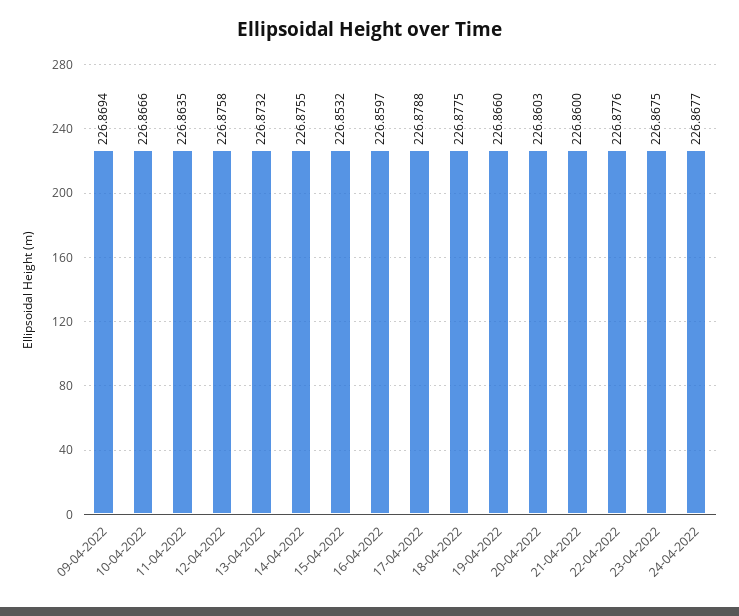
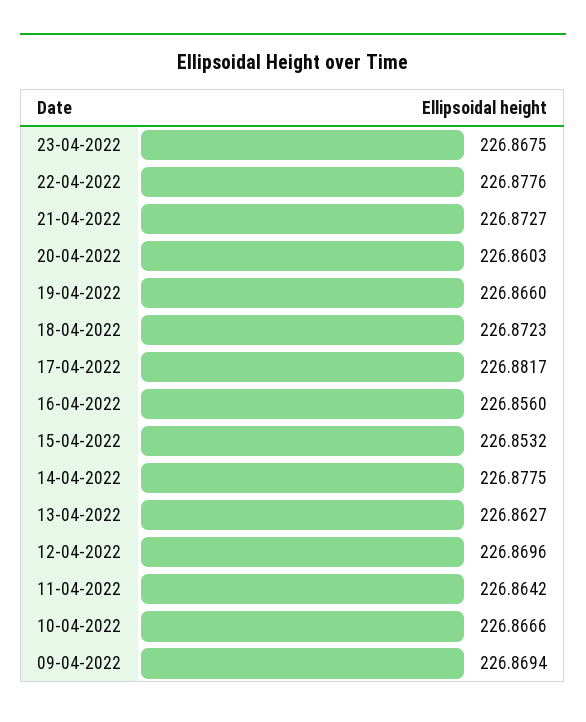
11-04-2022: 226.8635 -> 226.8642
12-04-2022: 226.8758 -> 226.8696
13-04-2022: 226.8732 -> 226.8627
14-04-2022: 226.8755 -> 226.8775
16-04-2022: 226.8597 -> 226.856
17-04-2022: 226.8788 -> 226.8817
18-04-2022: 226.8775 -> 226.8723
21-04-2022: 226.86 -> 226.8727
24-04-2022: 226.8677 -> none

